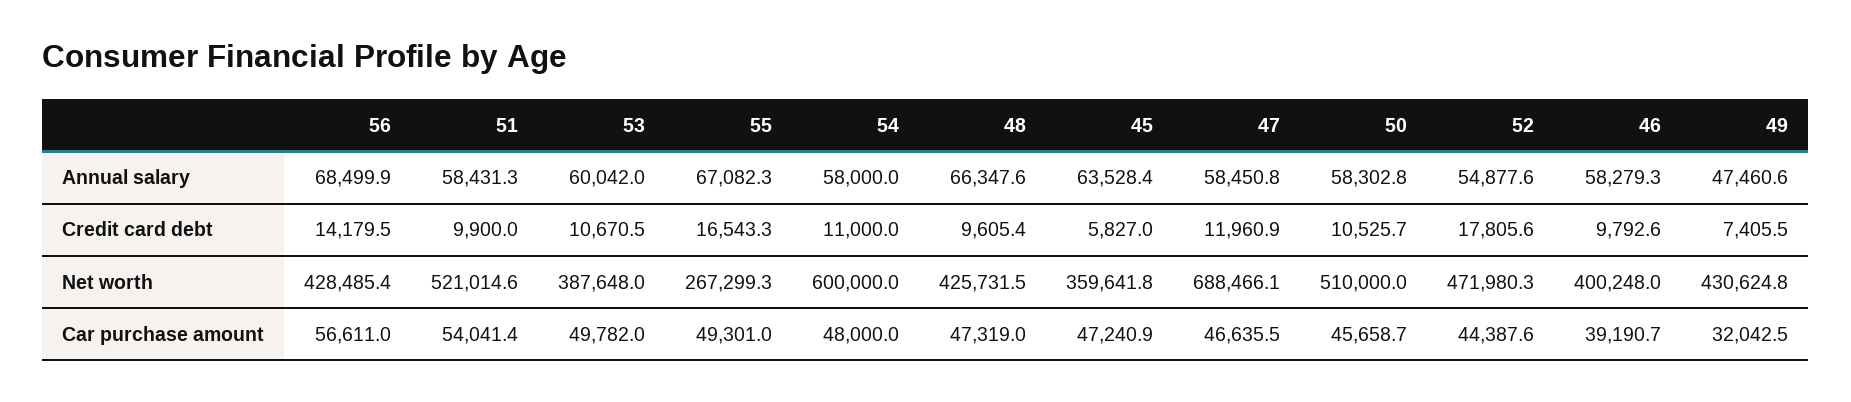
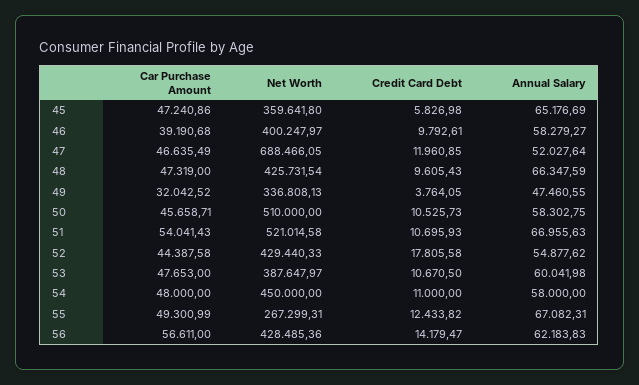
56, Annual salary: 68499.9 -> 62183.83
51, Annual salary: 58431.3 -> 66955.63
45, Annual salary: 63528.4 -> 65176.69
47, Annual salary: 58450.8 -> 52027.64
51, Credit card debt: 9900 -> 10695.93
55, Credit card debt: 16543.3 -> 12433.82
49, Credit card debt: 7405.5 -> 3764.05
54, Net worth: 600000 -> 450000
52, Net worth: 471980.3 -> 429440.33
49, Net worth: 430624.8 -> 336808.13
53, Car purchase amount: 49782 -> 47653

